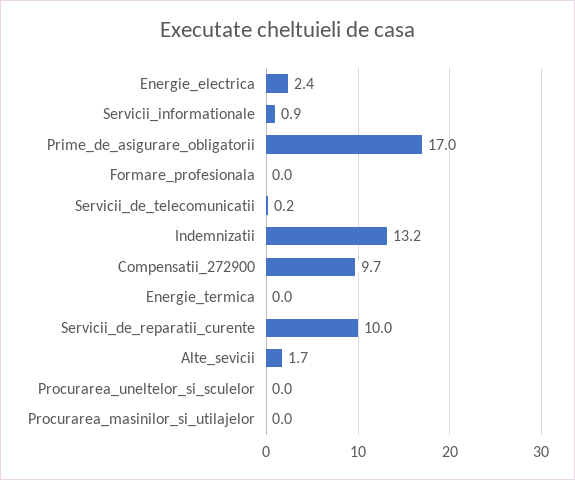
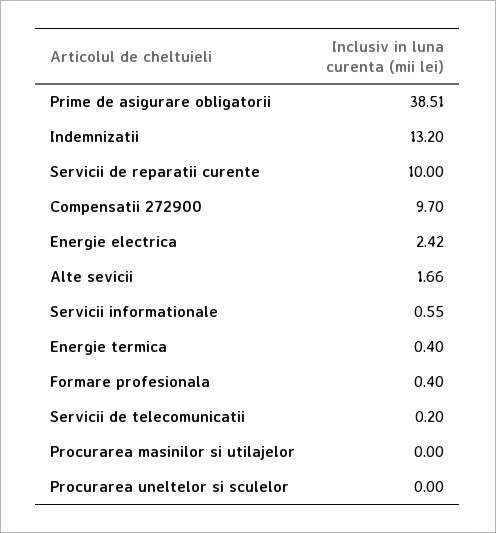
Servicii_informationale: 0.9 -> 0.55
Prime_de_asigurare_obligatorii: 17 -> 38.51
Formare_profesionala: 0 -> 0.4
Energie_termica: 0 -> 0.4

